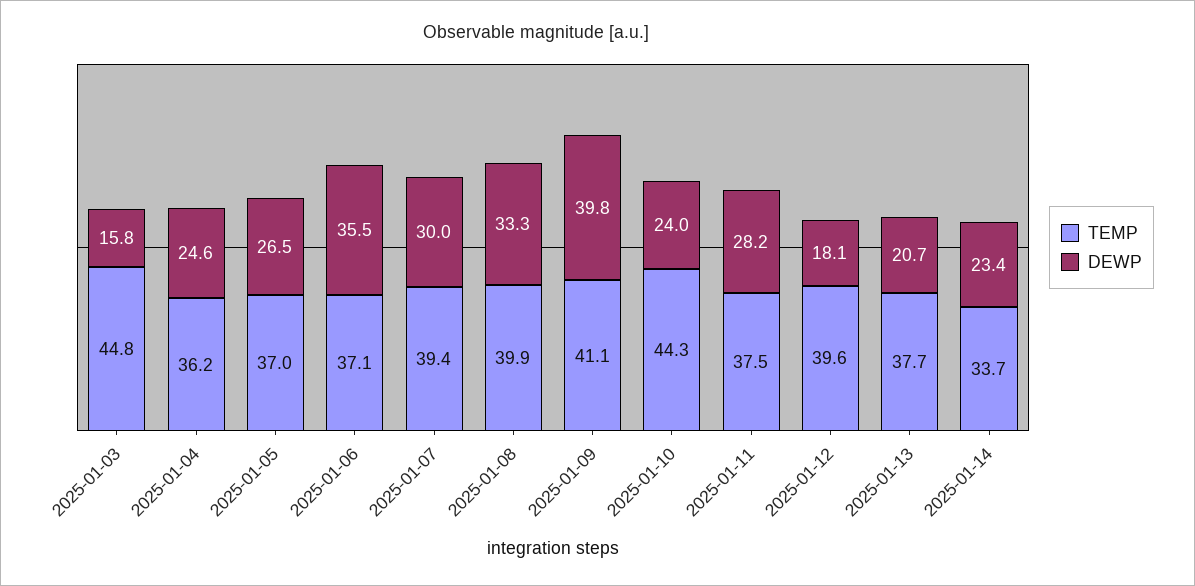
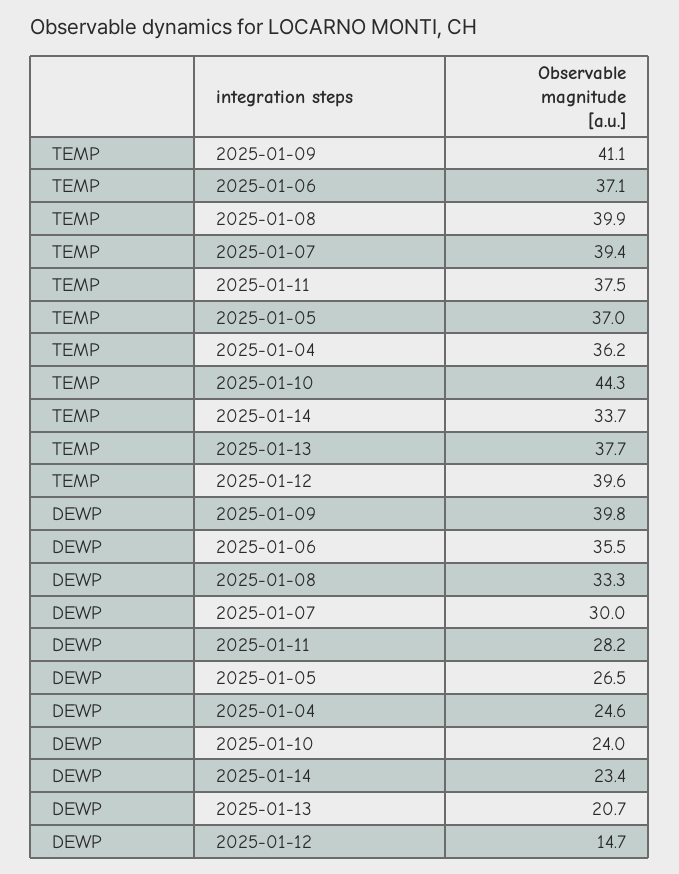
TEMP, 2025-01-03: 44.8 -> none
DEWP, 2025-01-03: 15.8 -> none
DEWP, 2025-01-12: 18.1 -> 14.7

